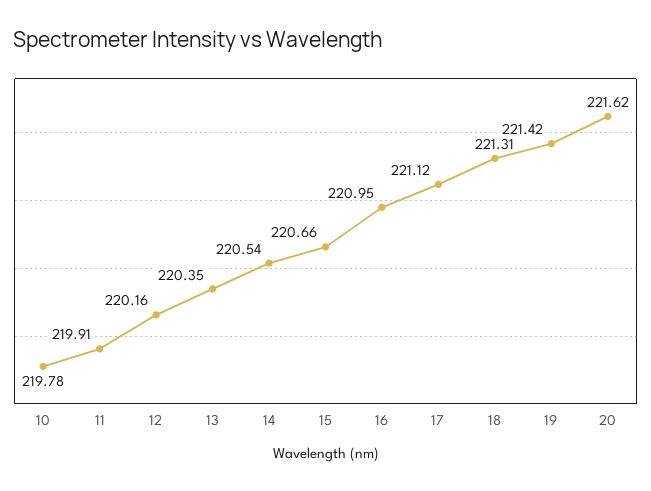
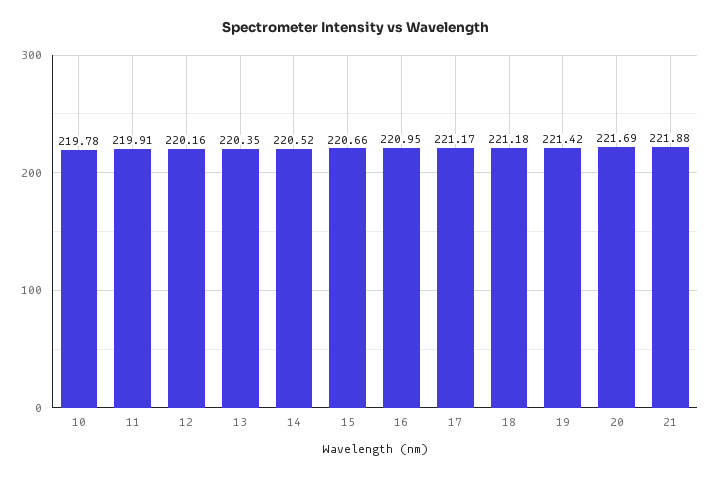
14: 220.54 -> 220.52
17: 221.12 -> 221.17
18: 221.31 -> 221.18
20: 221.62 -> 221.69
21: none -> 221.88

